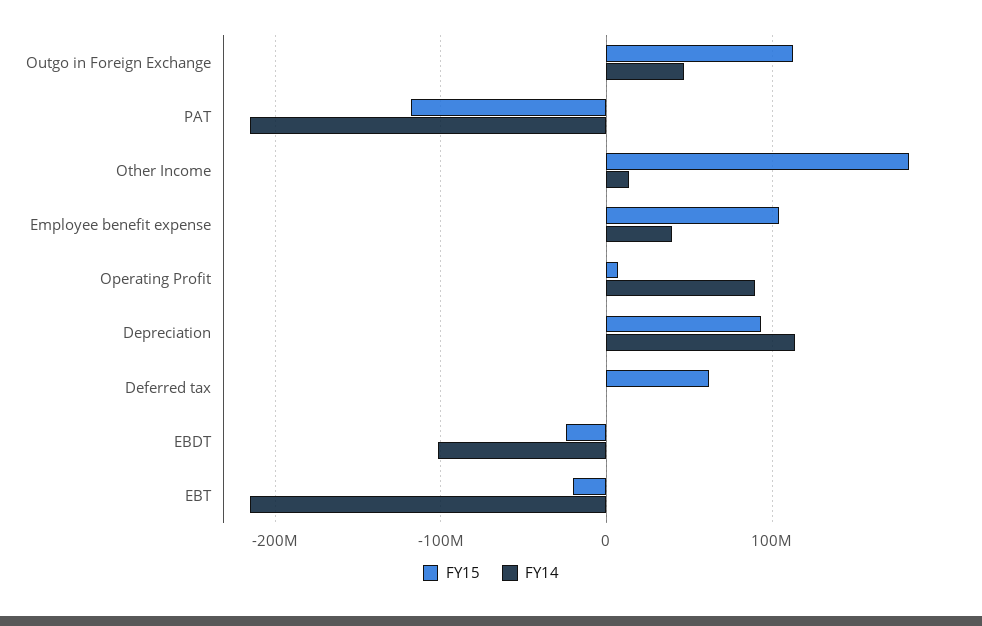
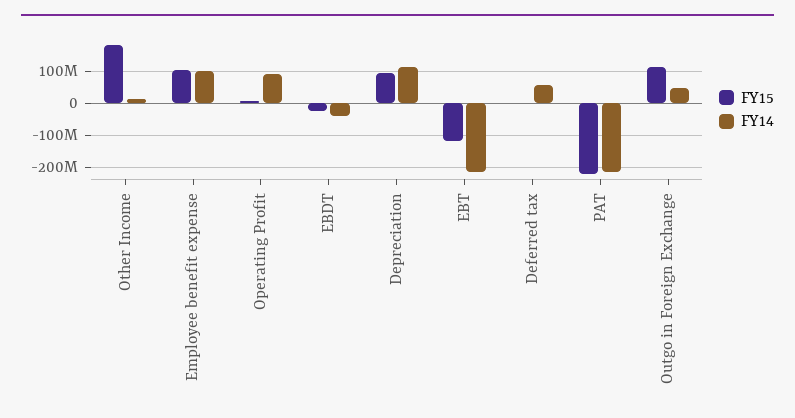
FY15, PAT: -120000000 -> -220000000
FY14, Employee benefit expense: 40000000 -> 100000000
FY15, Deferred tax: 60000000 -> 0
FY14, Deferred tax: 0 -> 60000000
FY14, EBDT: -100000000 -> -40000000
FY15, EBT: -20000000 -> -120000000

